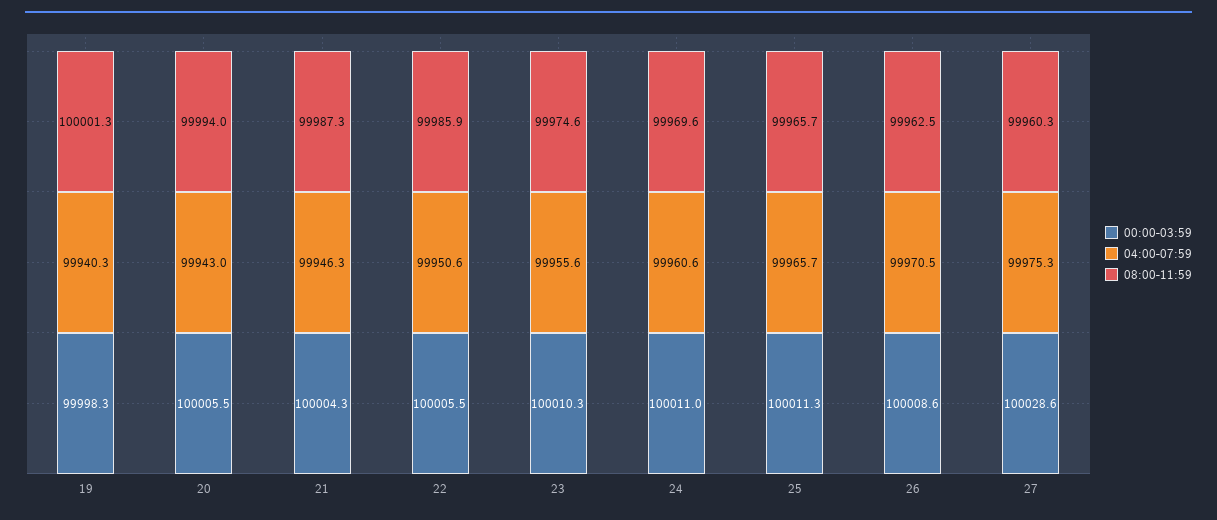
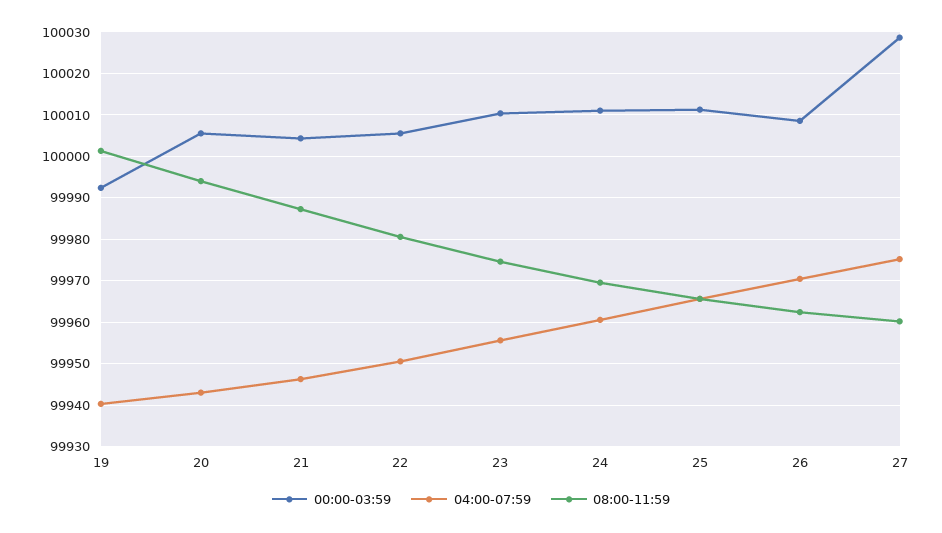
00:00-03:59, 19: 99998.3 -> 99992
08:00-11:59, 22: 99985.9 -> 99980

